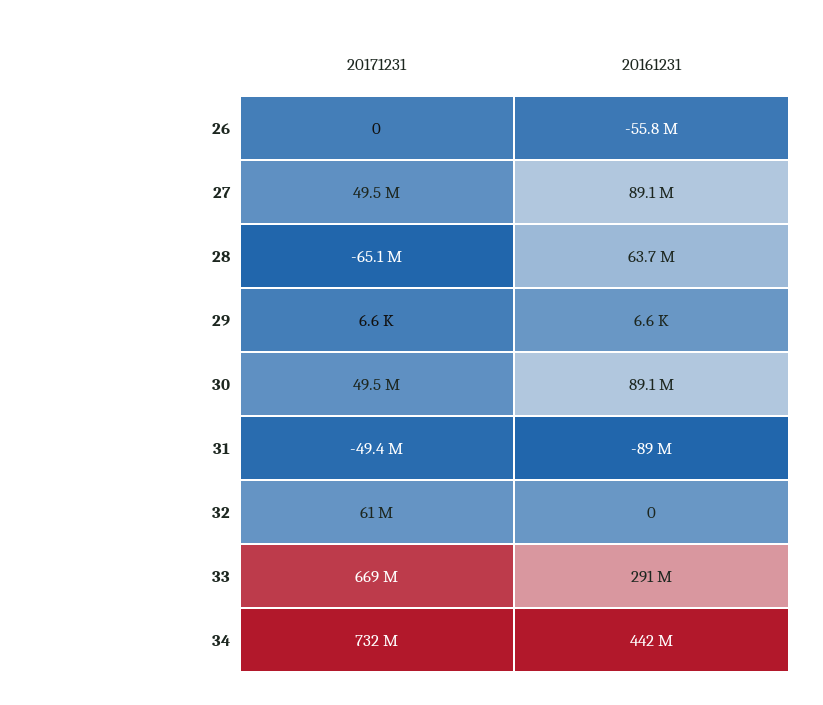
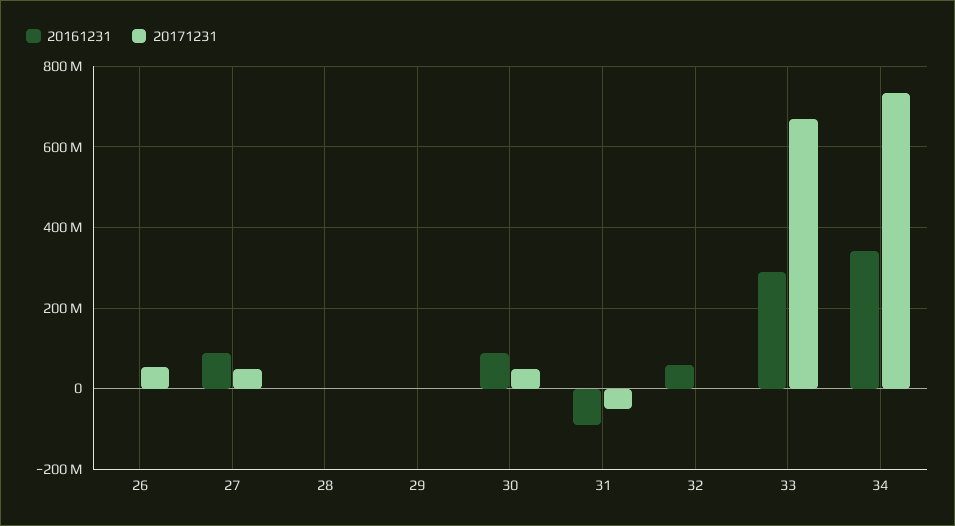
20171231, 26: 0 -> 60000000
20161231, 26: -55800000 -> 0
20171231, 28: -65100000 -> 0
20161231, 28: 63700000 -> 0
20171231, 32: 61000000 -> 0
20161231, 32: 0 -> 60000000
20161231, 34: 442000000 -> 340000000

